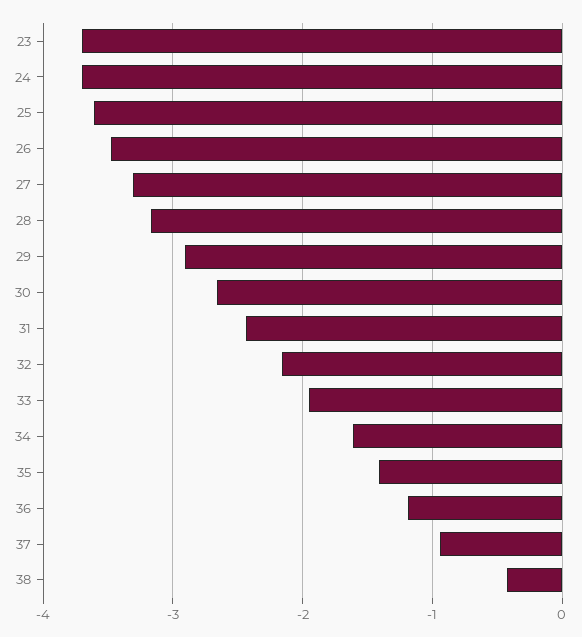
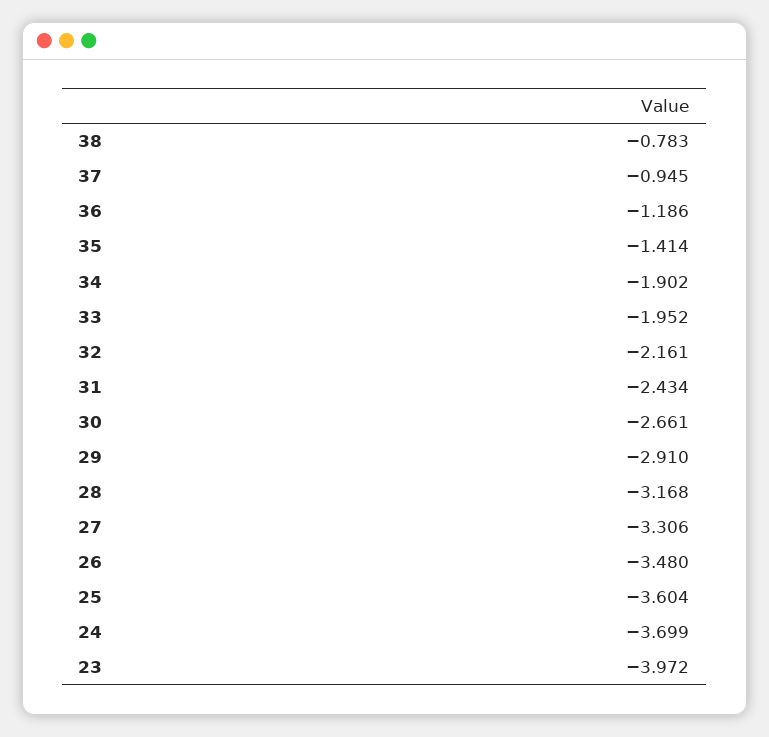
23: -3.7 -> -3.972
34: -1.6 -> -1.902
38: -0.4 -> -0.783

